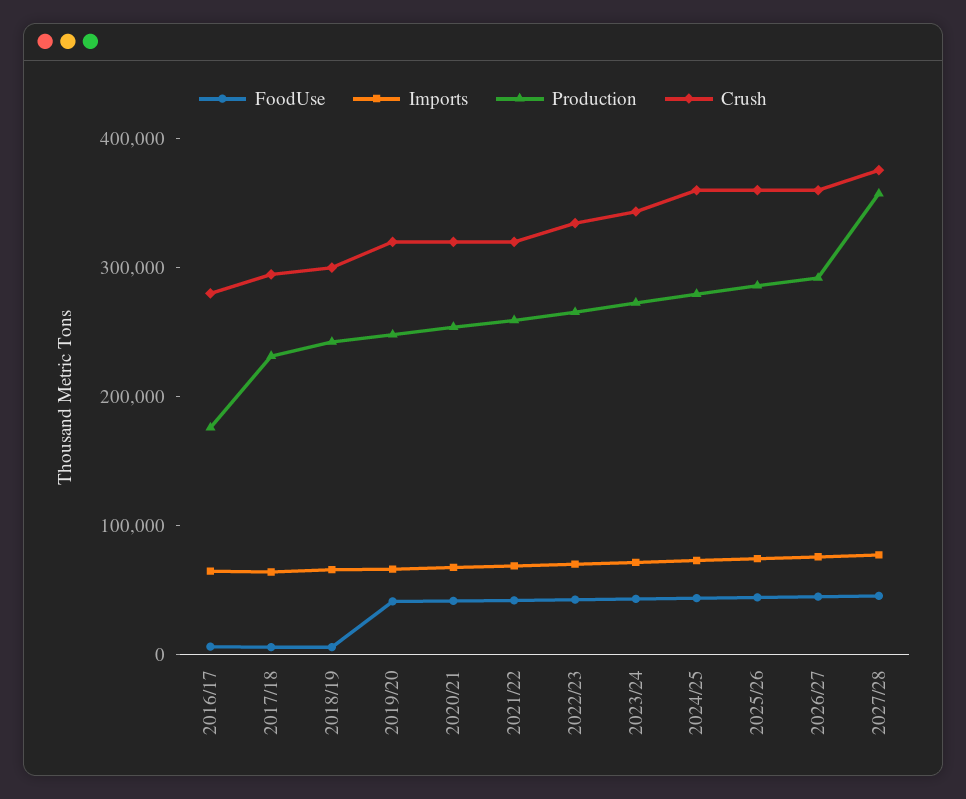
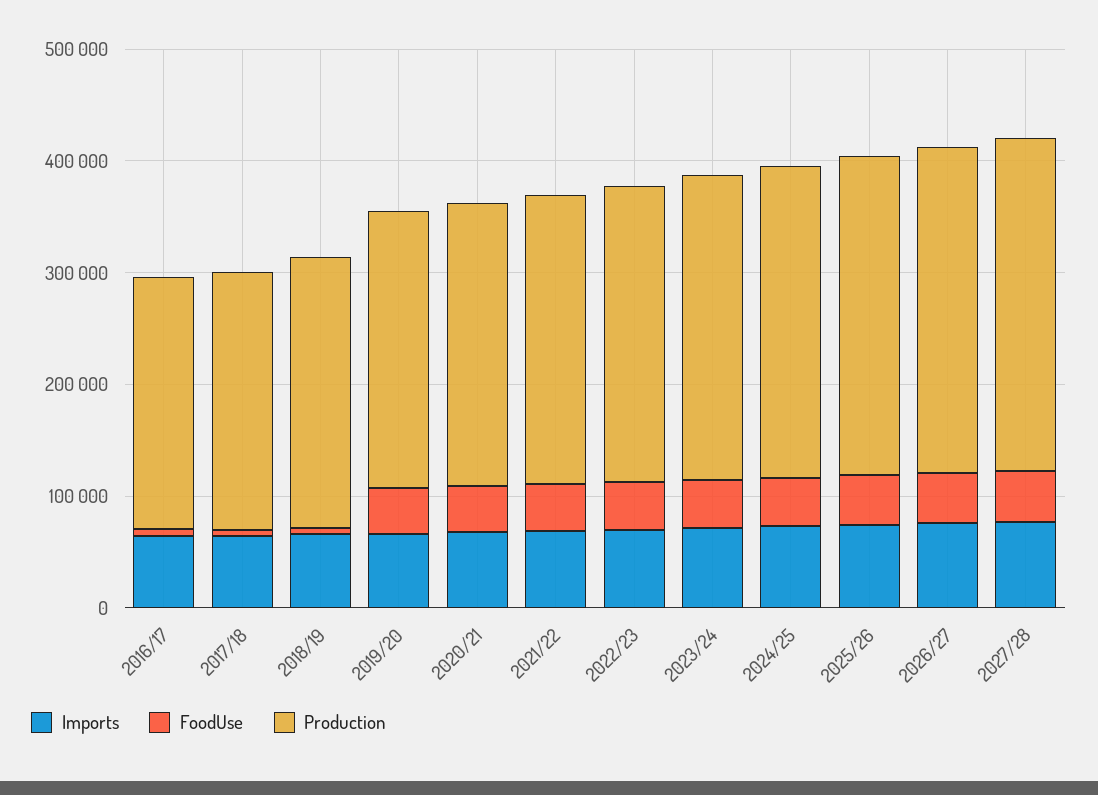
Production, 2016/17: 180000 -> 220000
Crush, 2016/17: 280000 -> none
Crush, 2017/18: 300000 -> none
Crush, 2018/19: 300000 -> none
Crush, 2019/20: 320000 -> none
Crush, 2020/21: 320000 -> none
Crush, 2021/22: 320000 -> none
Crush, 2022/23: 340000 -> none
Crush, 2023/24: 340000 -> none
Crush, 2024/25: 360000 -> none
Crush, 2025/26: 360000 -> none
Crush, 2026/27: 360000 -> none
Production, 2027/28: 360000 -> 300000
Crush, 2027/28: 380000 -> none

